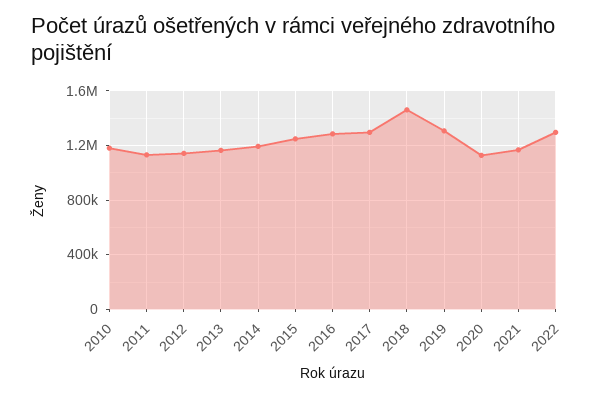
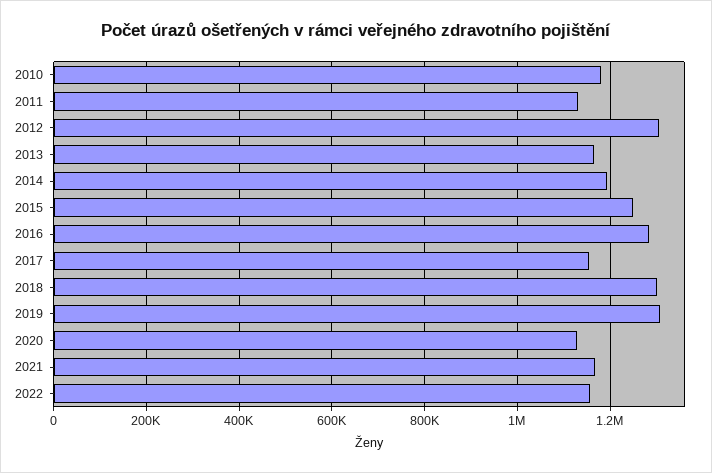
2012: 1150000 -> 1300000
2017: 1300000 -> 1160000
2018: 1450000 -> 1300000
2022: 1300000 -> 1160000

